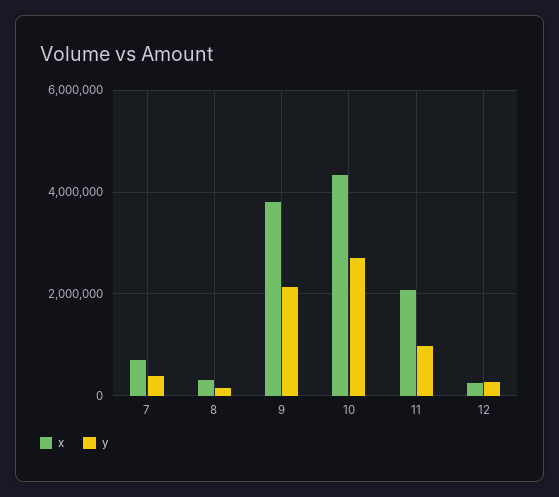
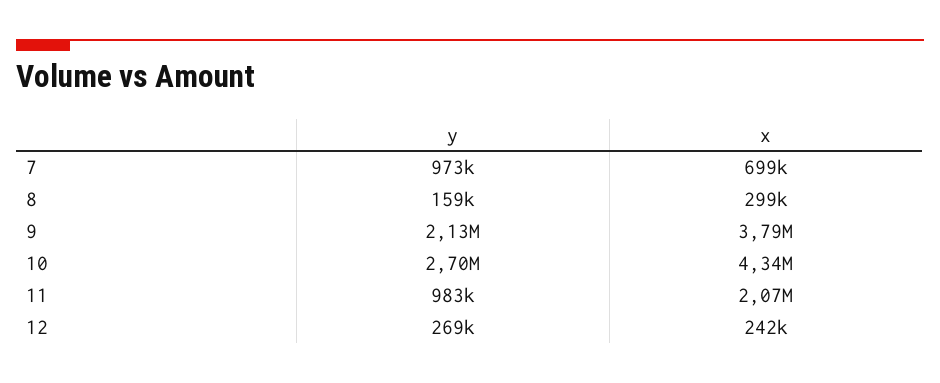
y, 7: 400000 -> 973000

